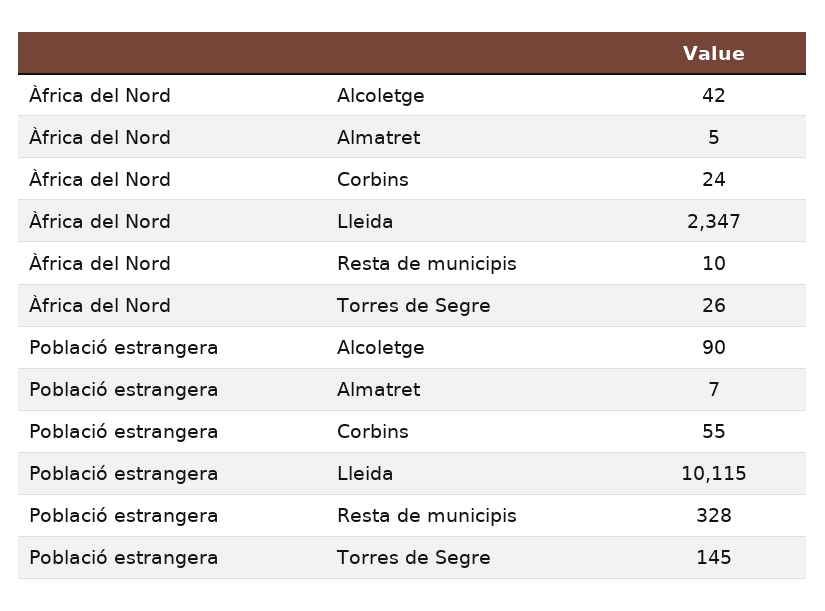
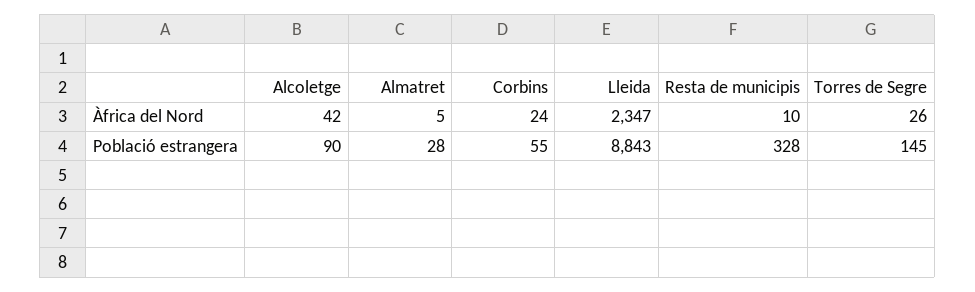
Població estrangera, Almatret: 7 -> 28
Població estrangera, Lleida: 10115 -> 8843

